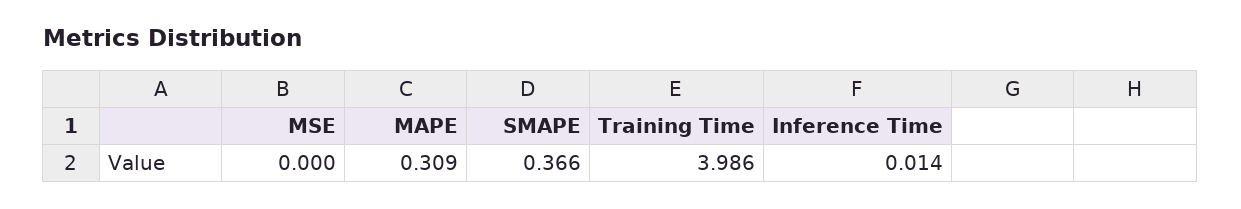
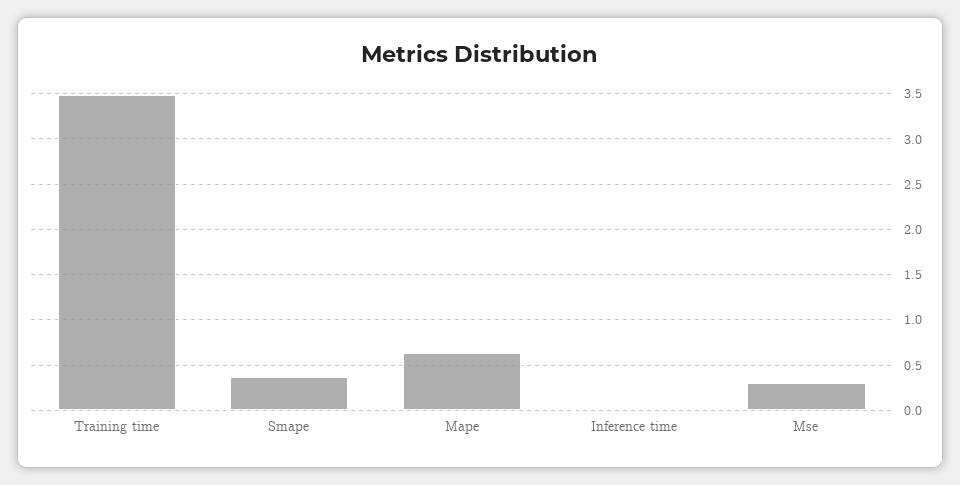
MSE: 0 -> 0.3
MAPE: 0.309 -> 0.6
Training Time: 3.986 -> 3.5

